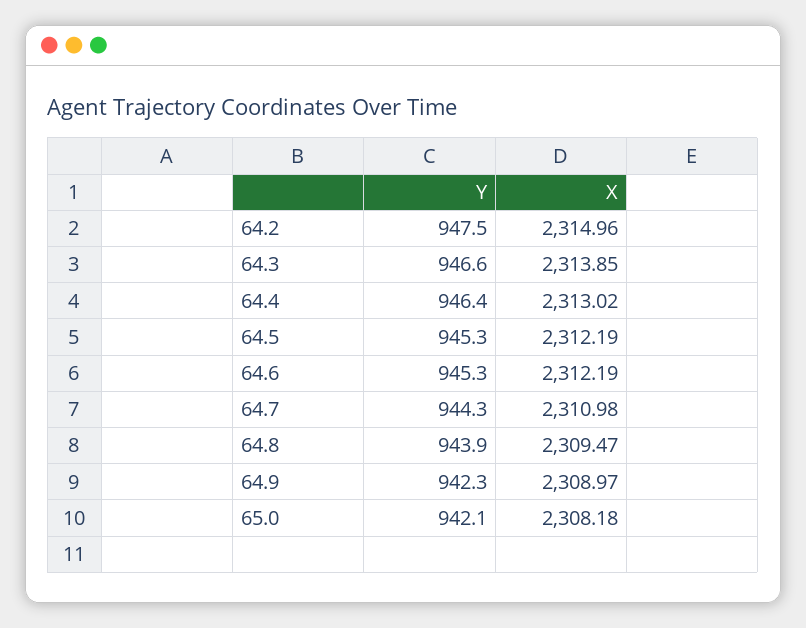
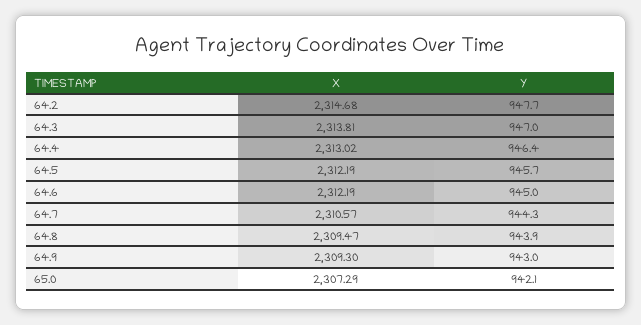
Y, 64.2: 947.5 -> 947.7
X, 64.2: 2314.96 -> 2314.68
Y, 64.3: 946.6 -> 947
X, 64.3: 2313.85 -> 2313.81
Y, 64.5: 945.3 -> 945.7
Y, 64.6: 945.3 -> 945
X, 64.7: 2310.98 -> 2310.57
Y, 64.9: 942.3 -> 943
X, 64.9: 2308.97 -> 2309.3
X, 65.0: 2308.18 -> 2307.29

